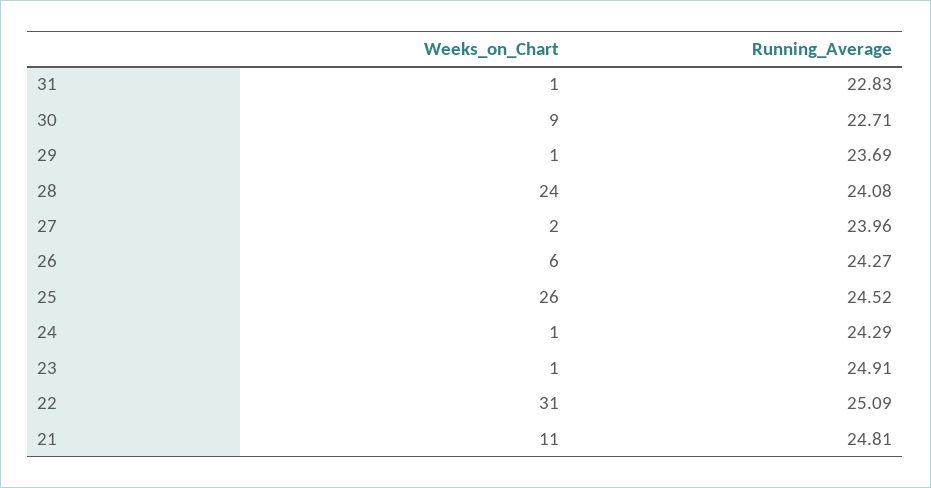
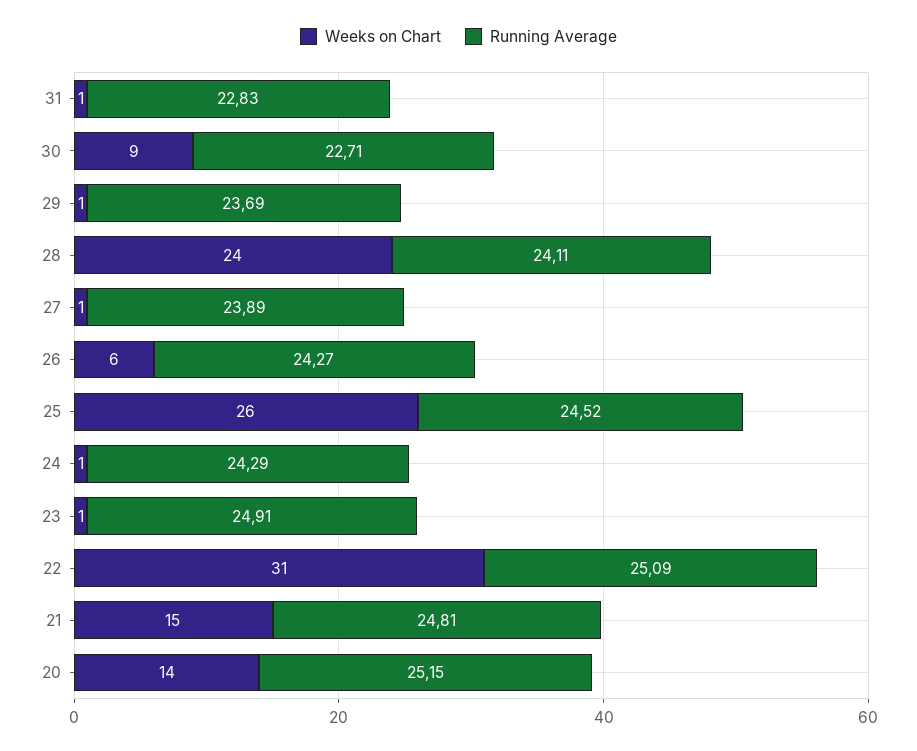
Running_Average, 28: 24.08 -> 24.11
Weeks_on_Chart, 27: 2 -> 1
Running_Average, 27: 23.96 -> 23.89
Weeks_on_Chart, 21: 11 -> 15
Weeks_on_Chart, 20: none -> 14
Running_Average, 20: none -> 25.15

